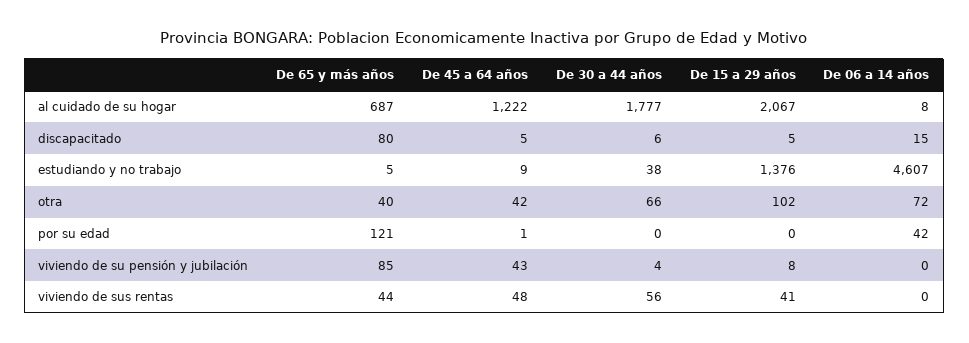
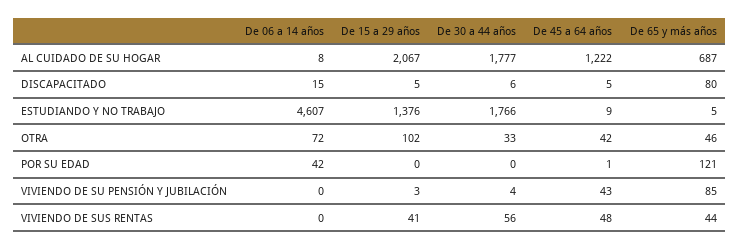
De 30 a 44 años, estudiando y no trabajo: 38 -> 1766
De 65 y más años, otra: 40 -> 46
De 30 a 44 años, otra: 66 -> 33
De 15 a 29 años, viviendo de su pensión y jubilación: 8 -> 3

